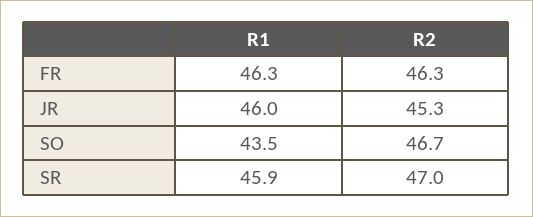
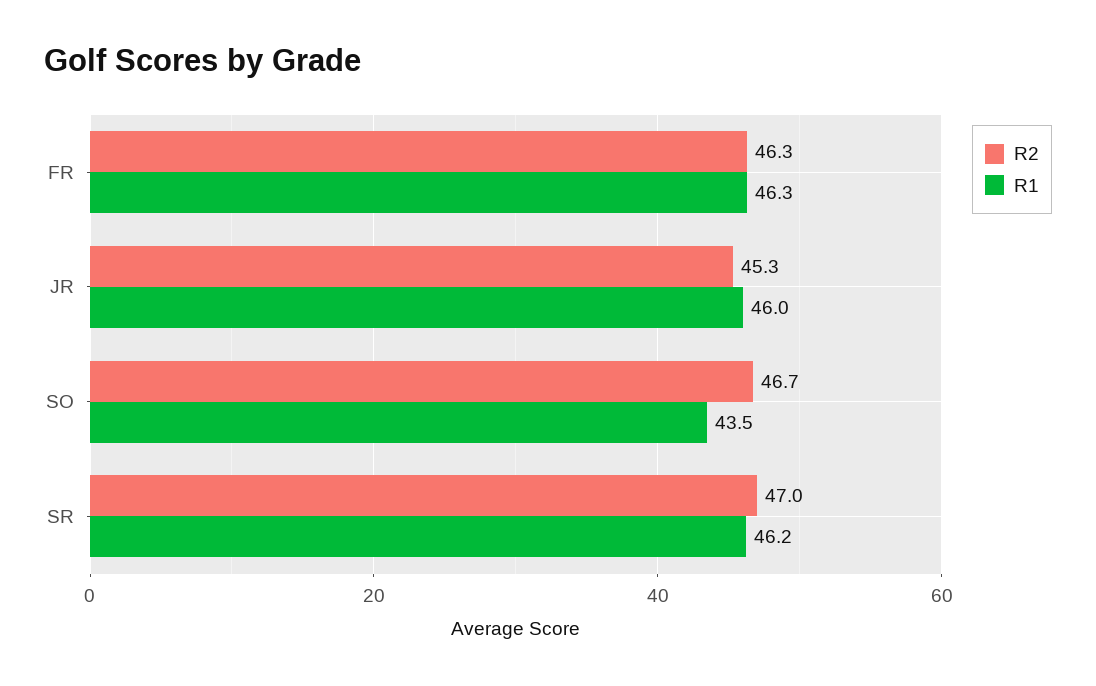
R1, SR: 45.9 -> 46.2

